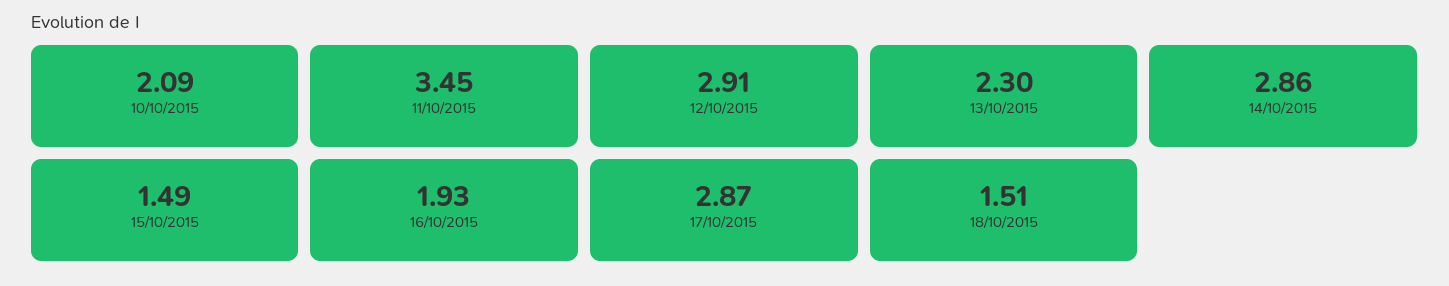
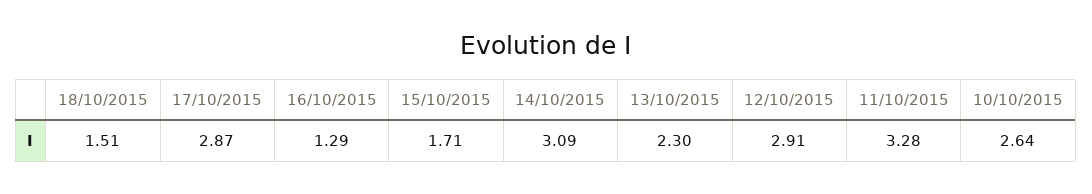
10/10/2015: 2.09 -> 2.64
11/10/2015: 3.45 -> 3.28
14/10/2015: 2.86 -> 3.09
15/10/2015: 1.49 -> 1.71
16/10/2015: 1.93 -> 1.29

